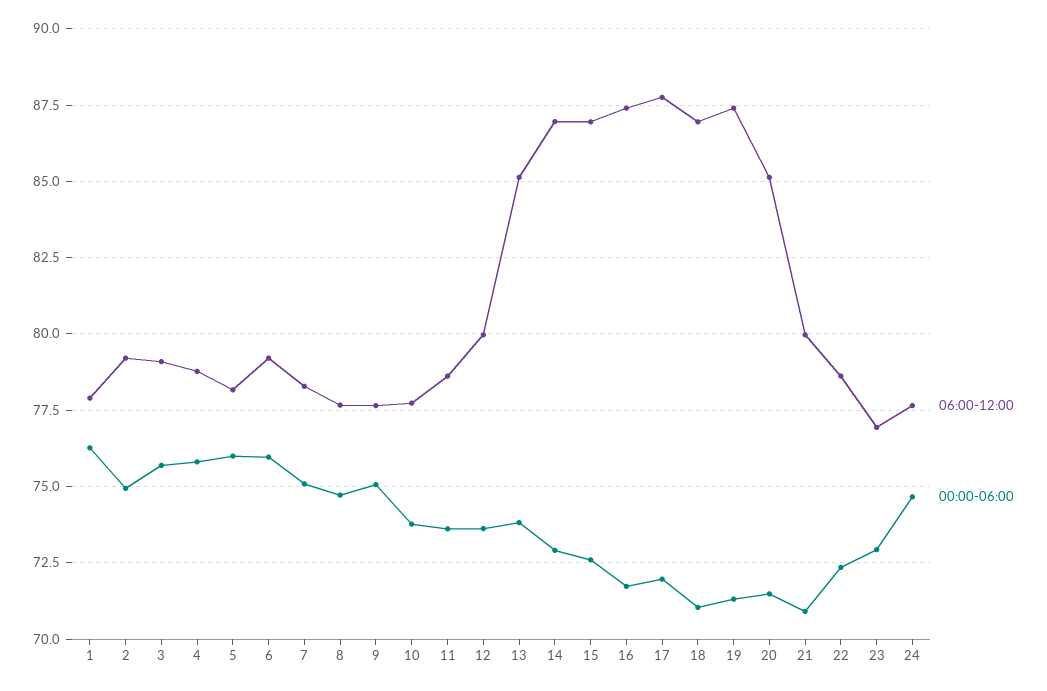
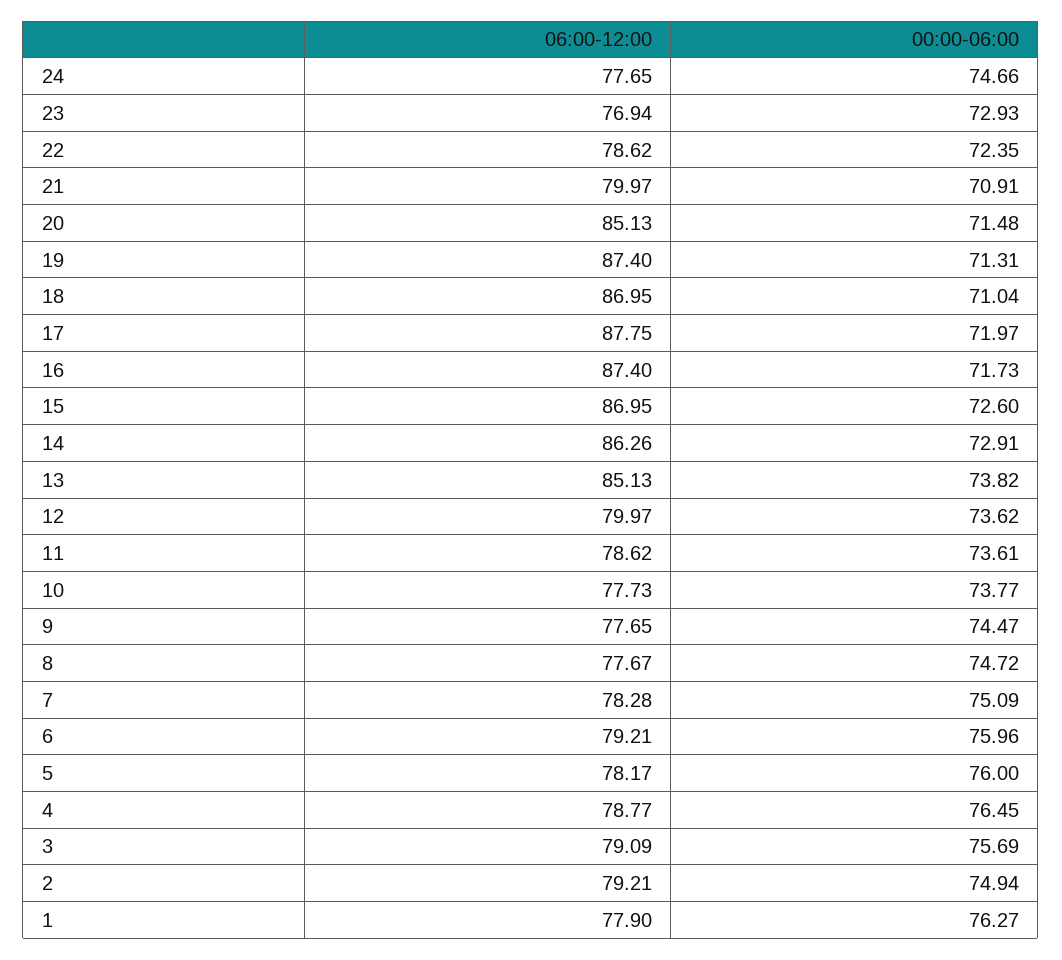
00:00-06:00, 4: 75.75 -> 76.45
00:00-06:00, 9: 75 -> 74.47
06:00-12:00, 14: 87 -> 86.26

